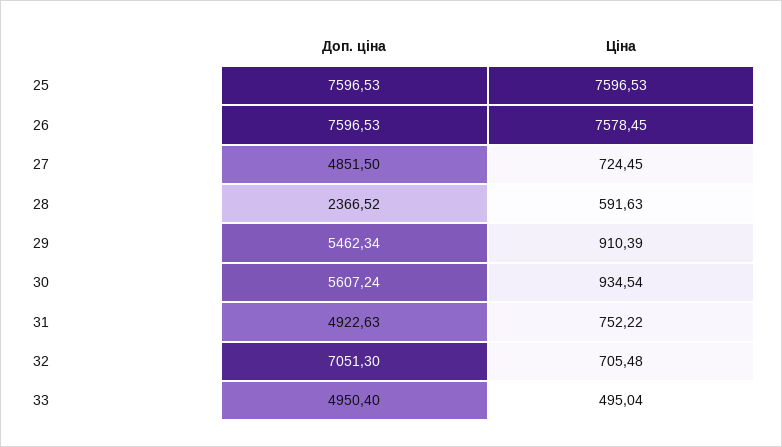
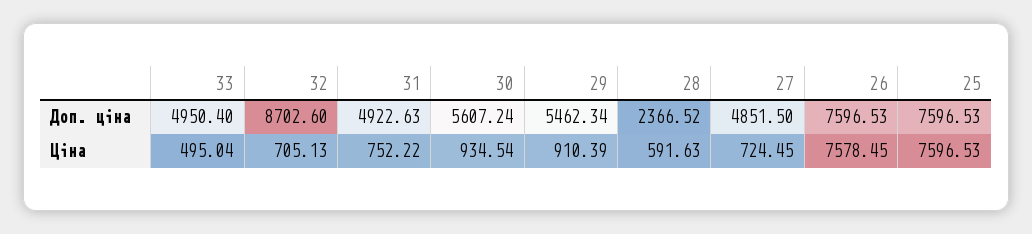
Доп. ціна, 32: 7051.3 -> 8702.6
Ціна, 32: 705.48 -> 705.13

